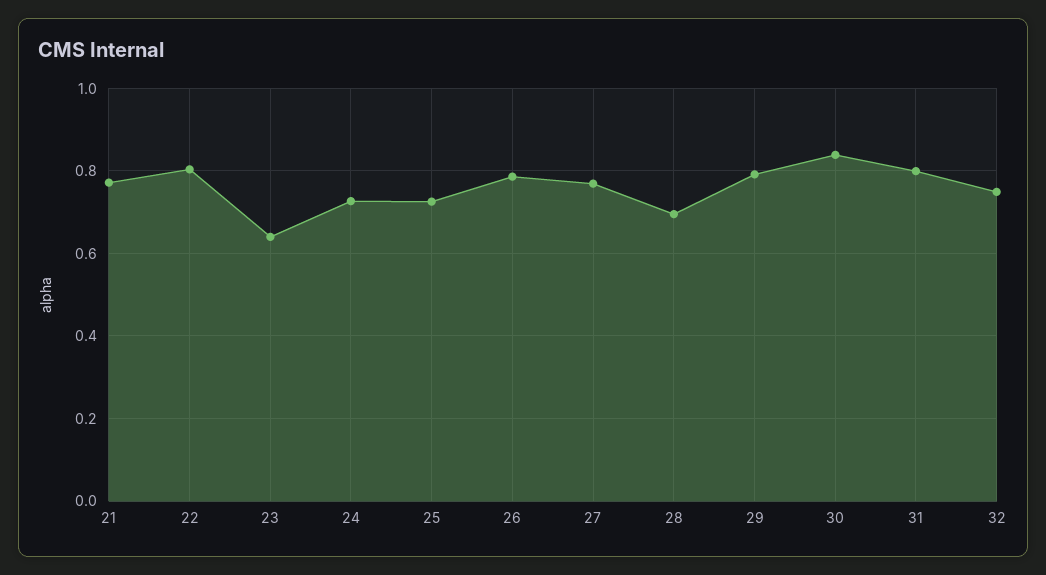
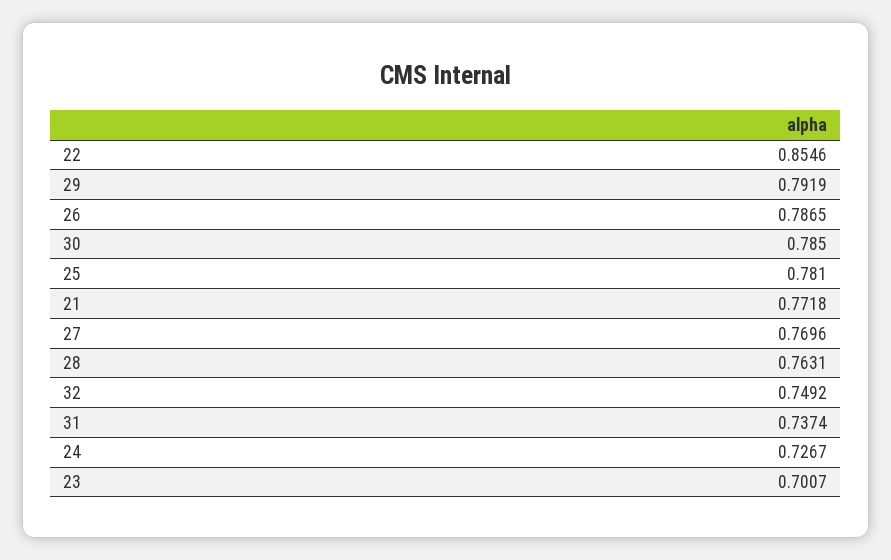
22: 0.8 -> 0.8546
23: 0.64 -> 0.7007
25: 0.72 -> 0.781
28: 0.7 -> 0.7631
30: 0.84 -> 0.785
31: 0.8 -> 0.7374

